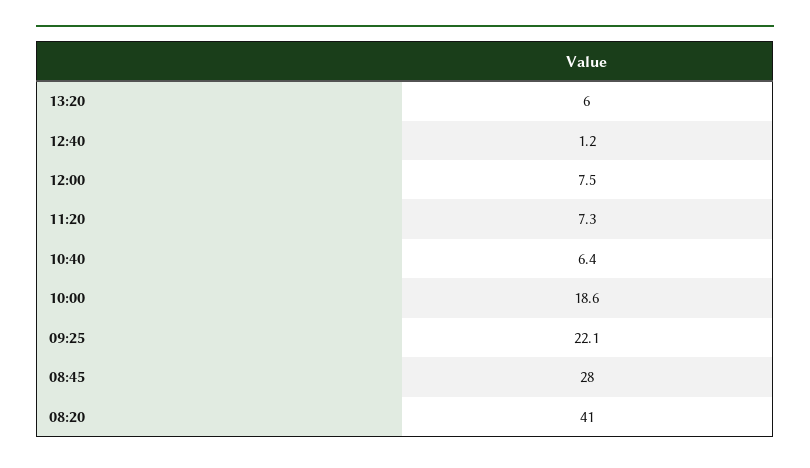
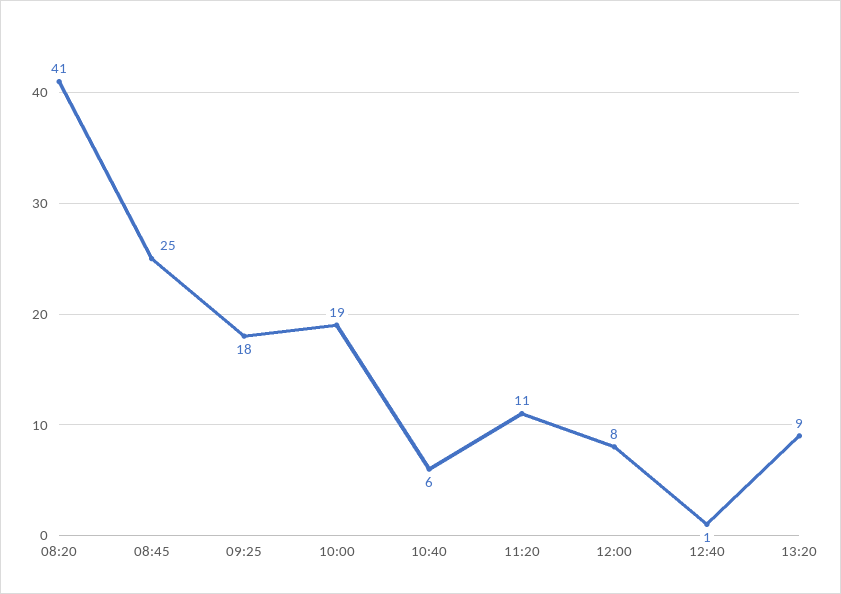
13:20: 6 -> 9
11:20: 7.3 -> 11
09:25: 22.1 -> 18
08:45: 28 -> 25

